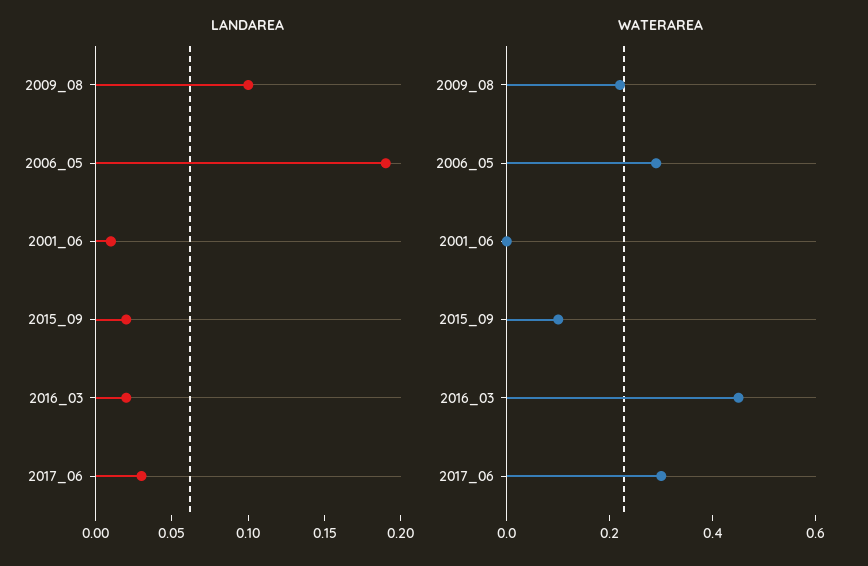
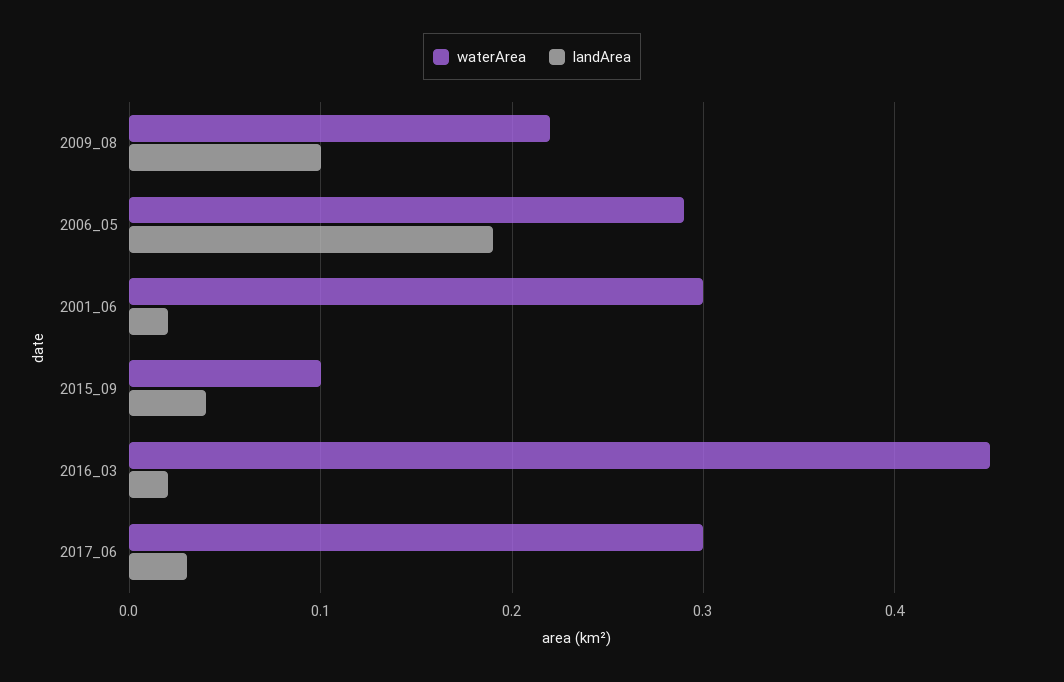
LANDAREA, 2001_06: 0.01 -> 0.02
LANDAREA, 2015_09: 0.02 -> 0.04
WATERAREA, 2001_06: 0 -> 0.3

